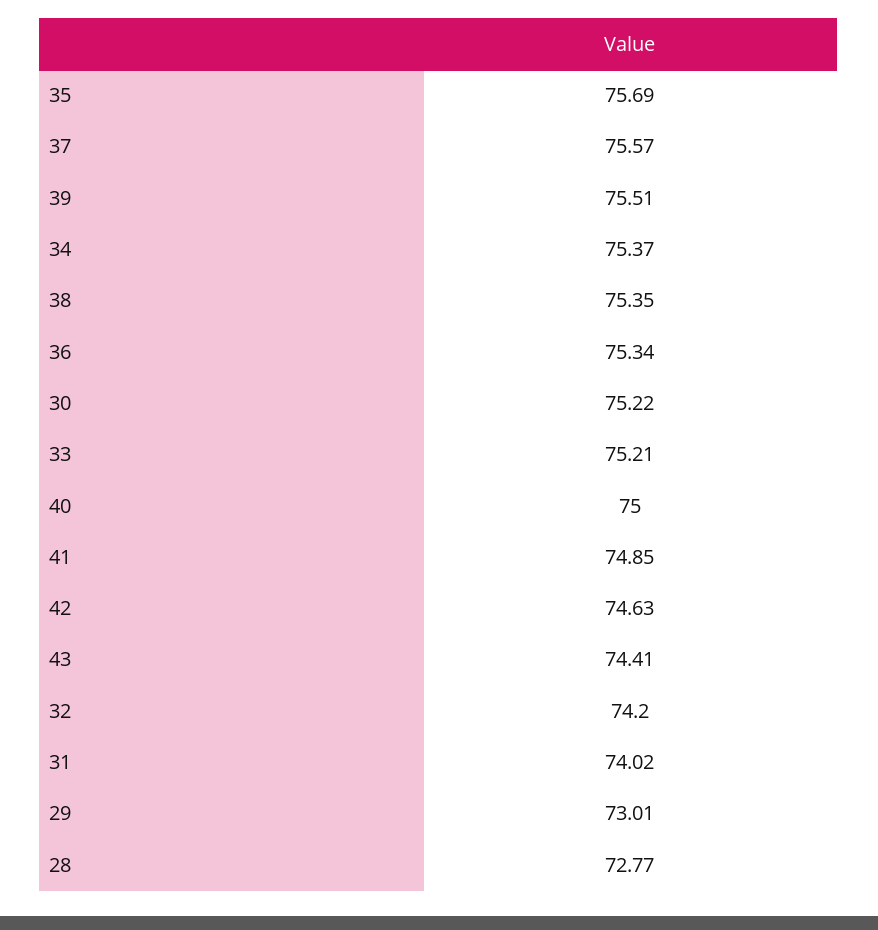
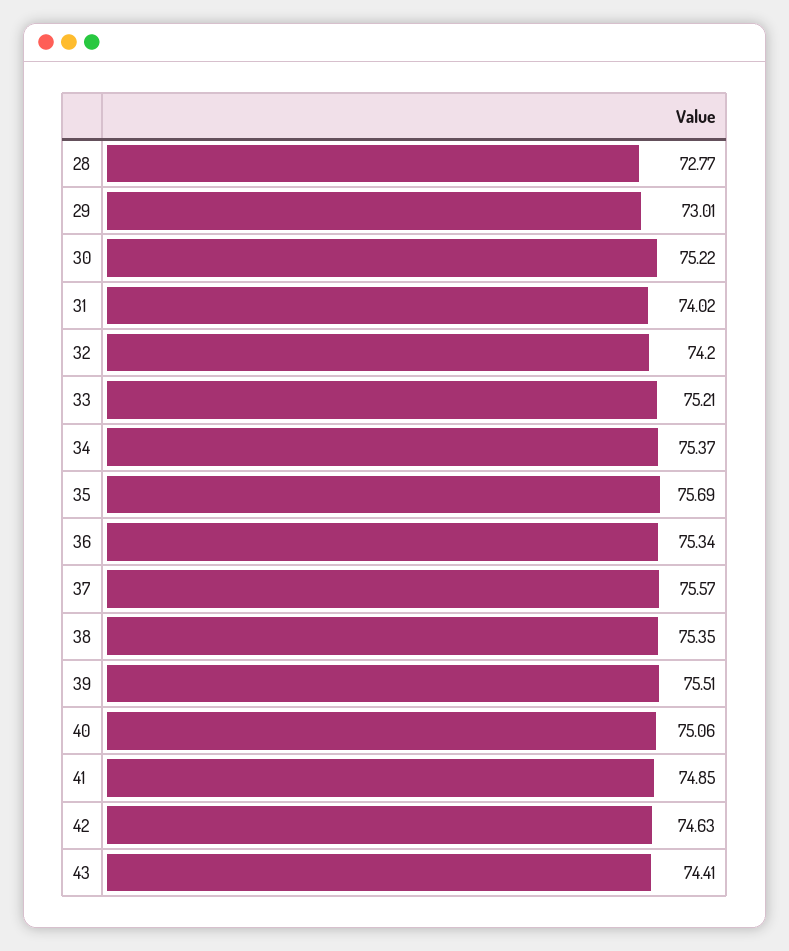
40: 75 -> 75.06

